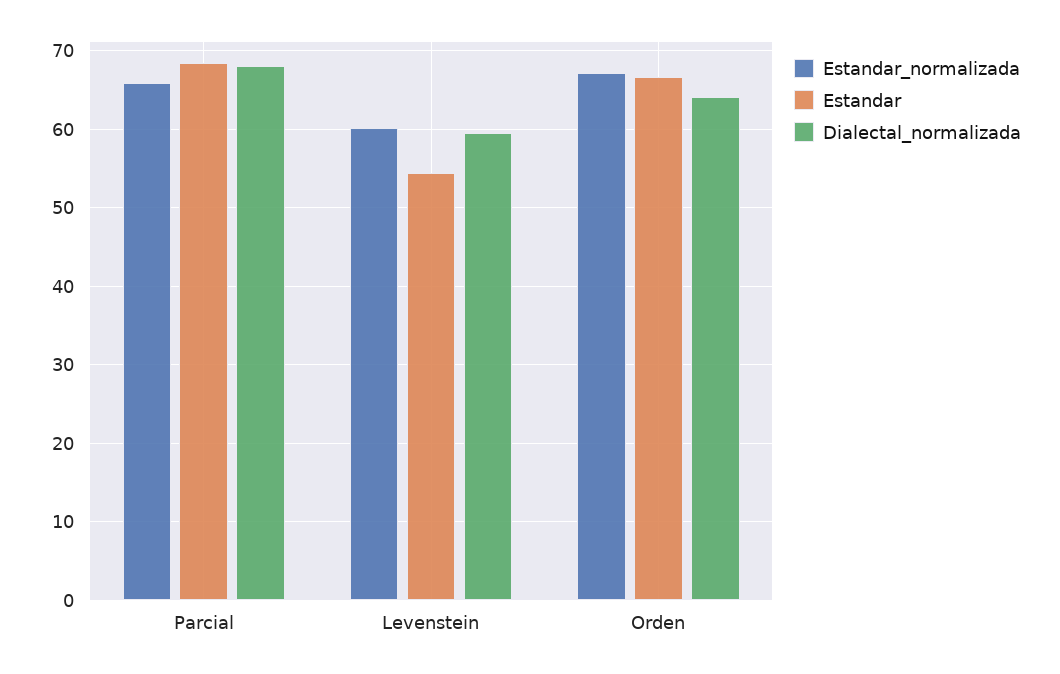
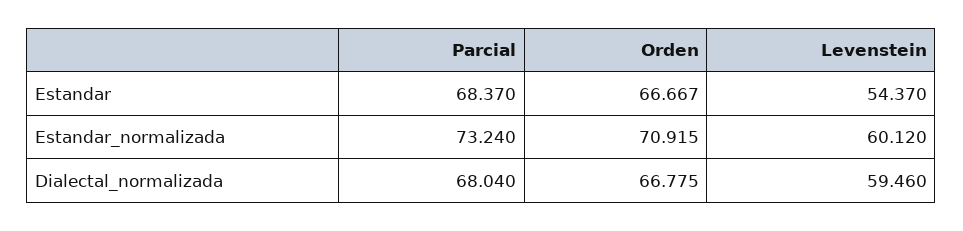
Estandar_normalizada, Parcial: 66 -> 73.24
Estandar_normalizada, Orden: 67 -> 70.915
Dialectal_normalizada, Orden: 64 -> 66.775

